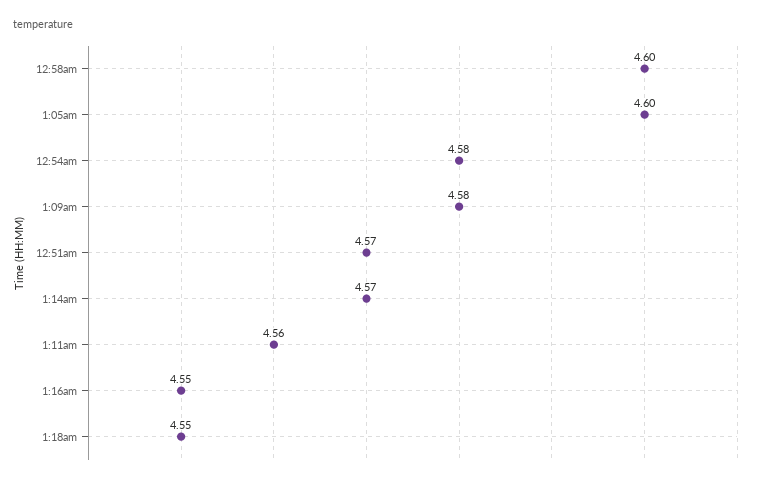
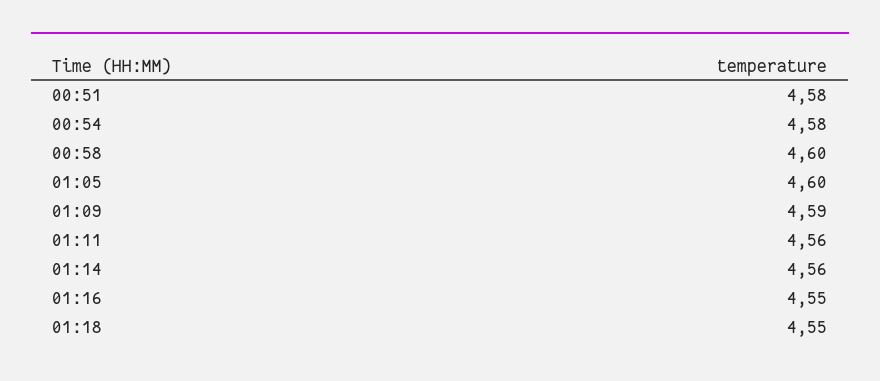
1:09am: 4.58 -> 4.59
12:51am: 4.57 -> 4.58
1:14am: 4.57 -> 4.56

